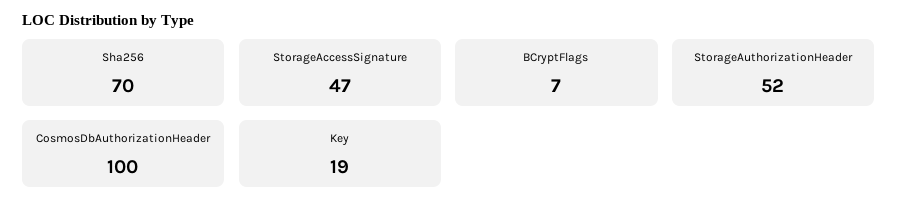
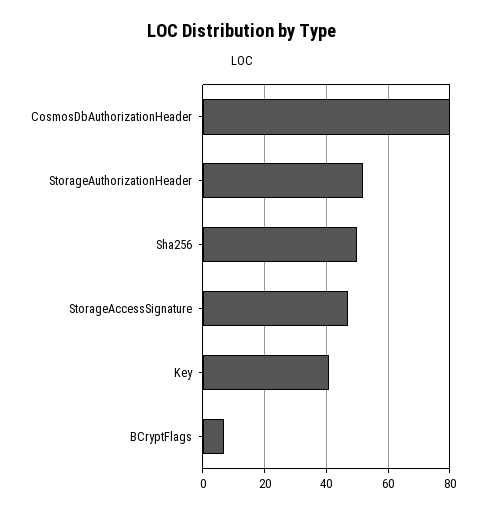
Sha256: 70 -> 50
CosmosDbAuthorizationHeader: 100 -> 80
Key: 19 -> 40

